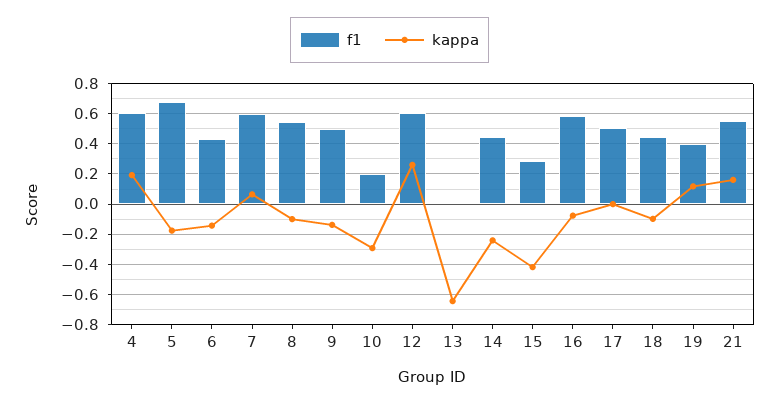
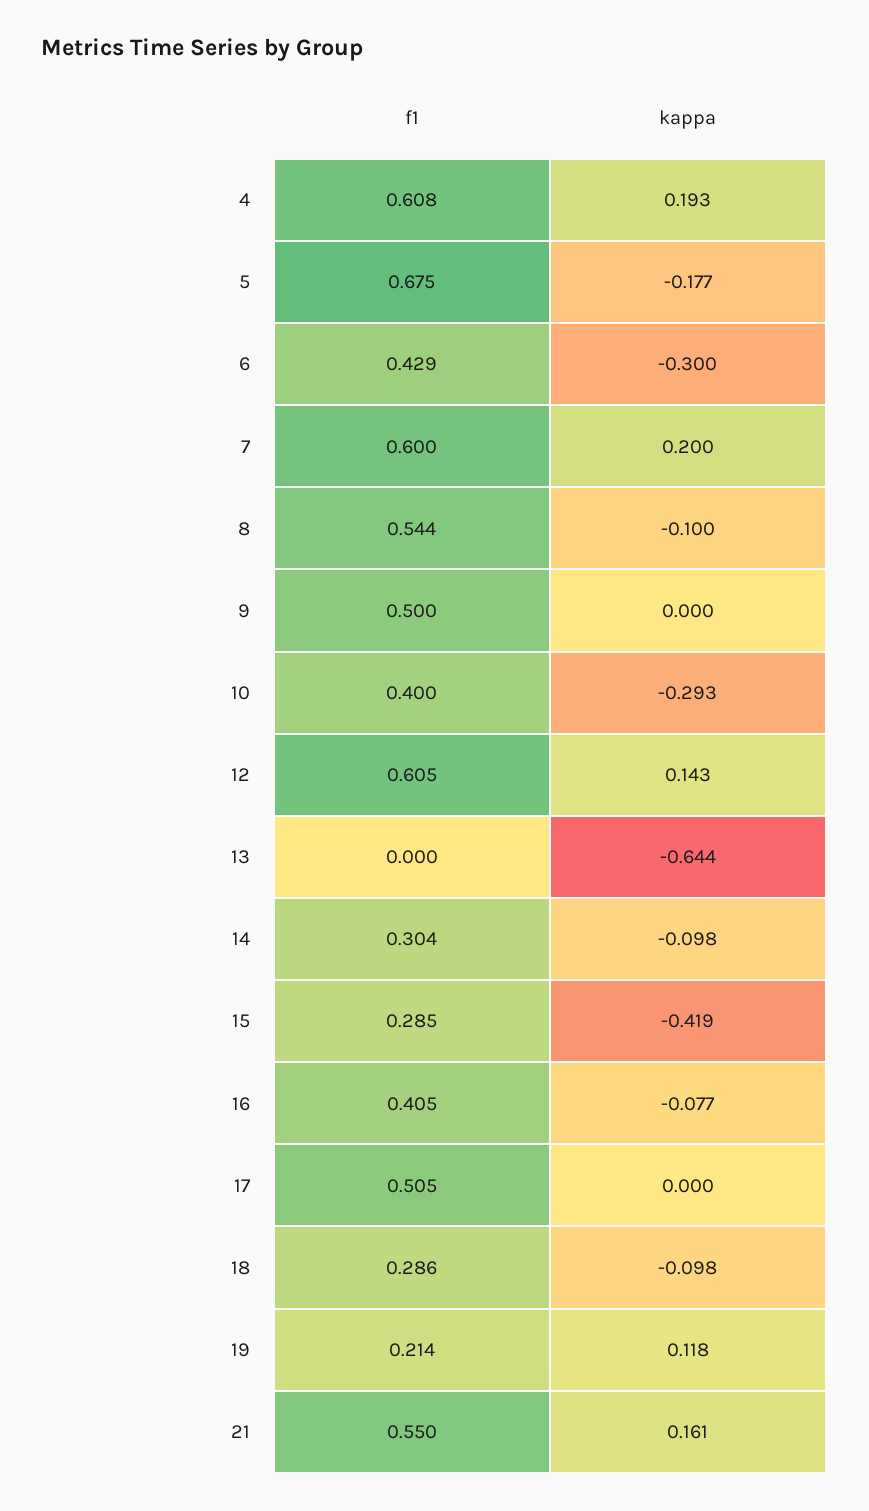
kappa, 6: -0.15 -> -0.3
kappa, 7: 0.05 -> 0.2
kappa, 9: -0.15 -> 0
f1, 10: 0.2 -> 0.4
kappa, 12: 0.25 -> 0.143
f1, 14: 0.45 -> 0.304
kappa, 14: -0.25 -> -0.098
f1, 16: 0.6 -> 0.405
f1, 18: 0.45 -> 0.286
f1, 19: 0.4 -> 0.214

